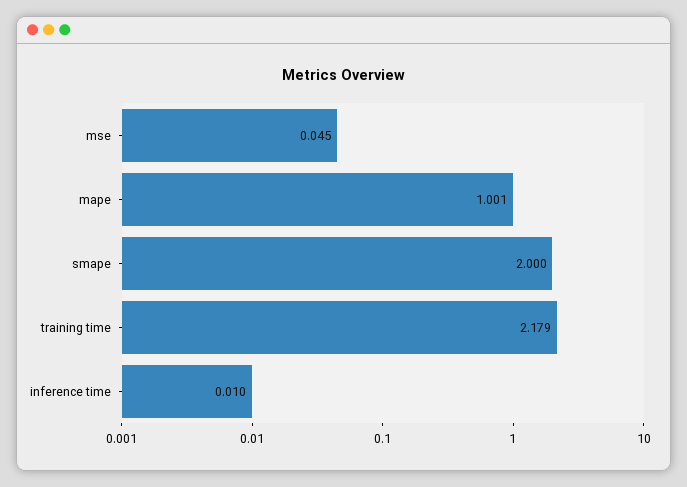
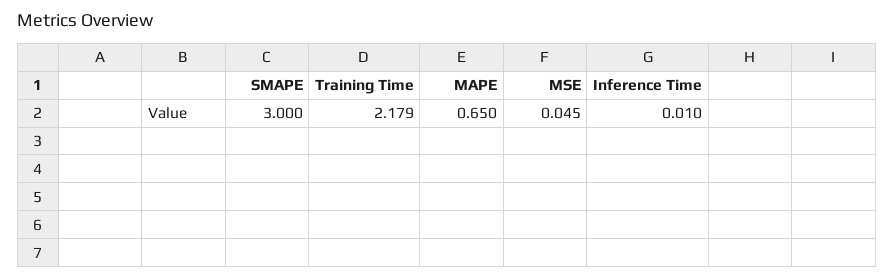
mape: 1.001 -> 0.65
smape: 2 -> 3

